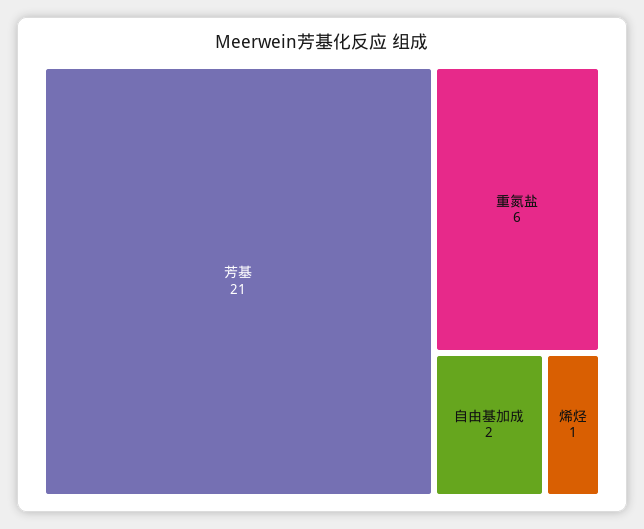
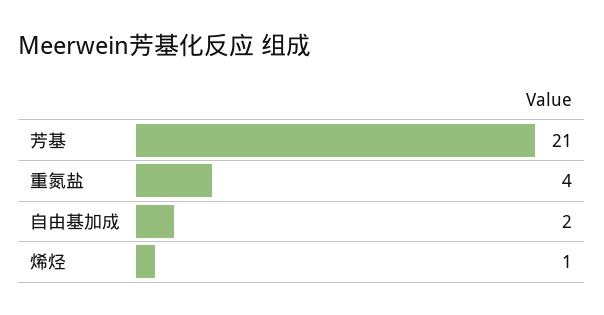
重氮盐: 6 -> 4

